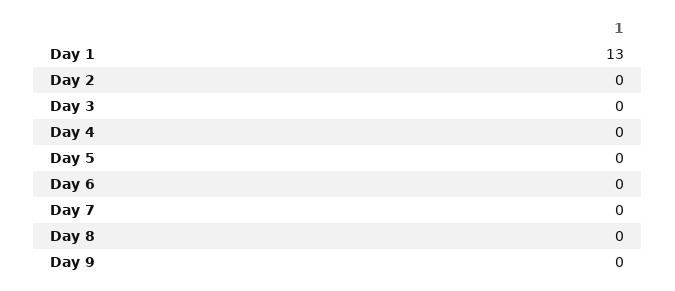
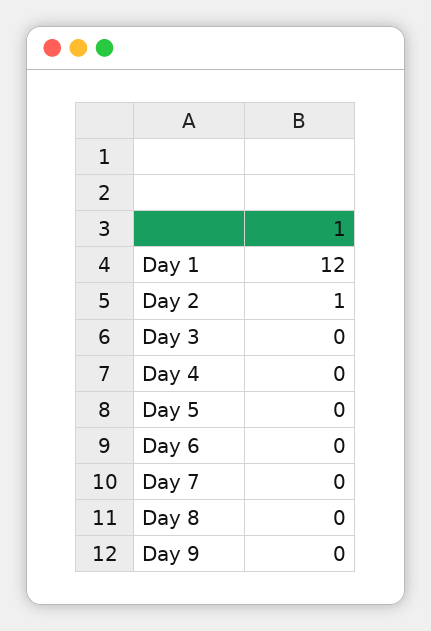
Day 1: 13 -> 12
Day 2: 0 -> 1

